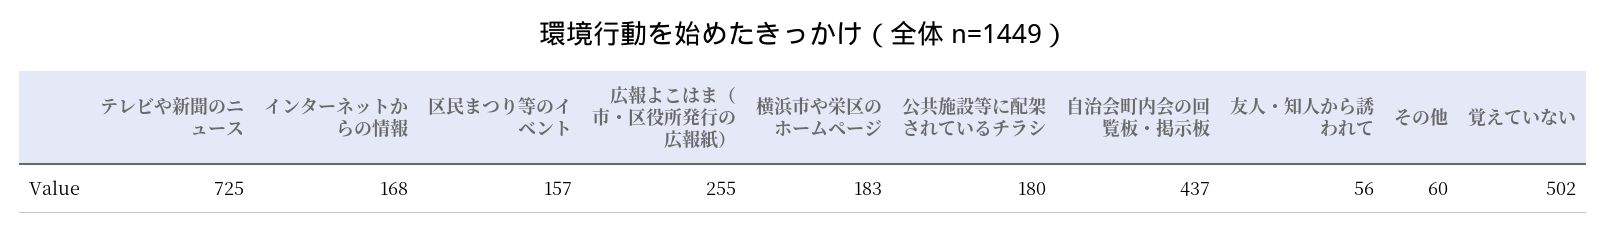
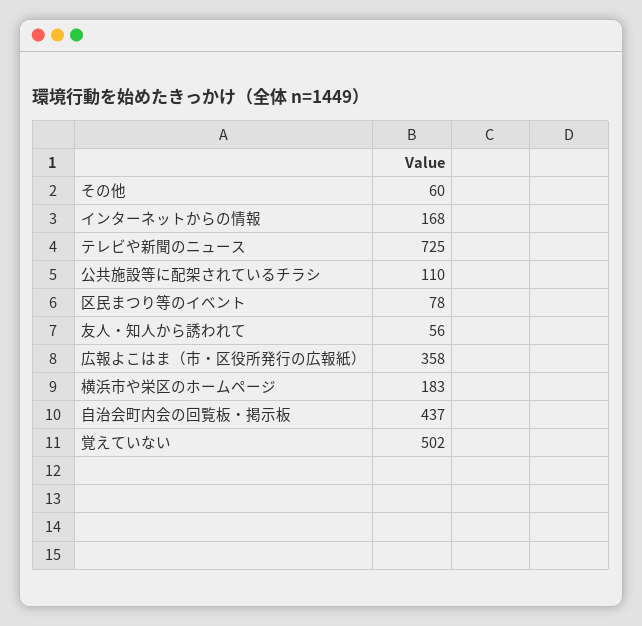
区民まつり等のイベント: 157 -> 78
広報よこはま（市・区役所発行の広報紙）: 255 -> 358
公共施設等に配架されているチラシ: 180 -> 110

